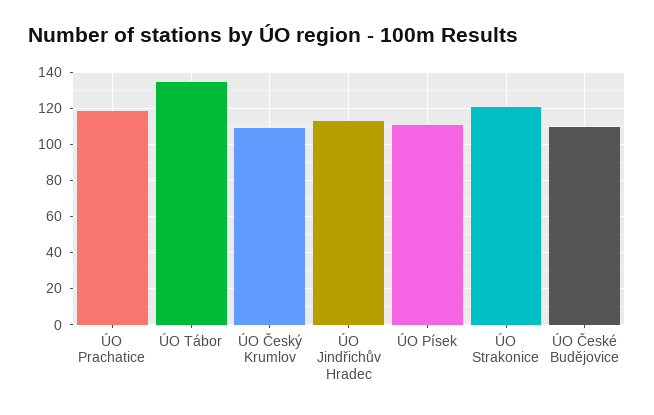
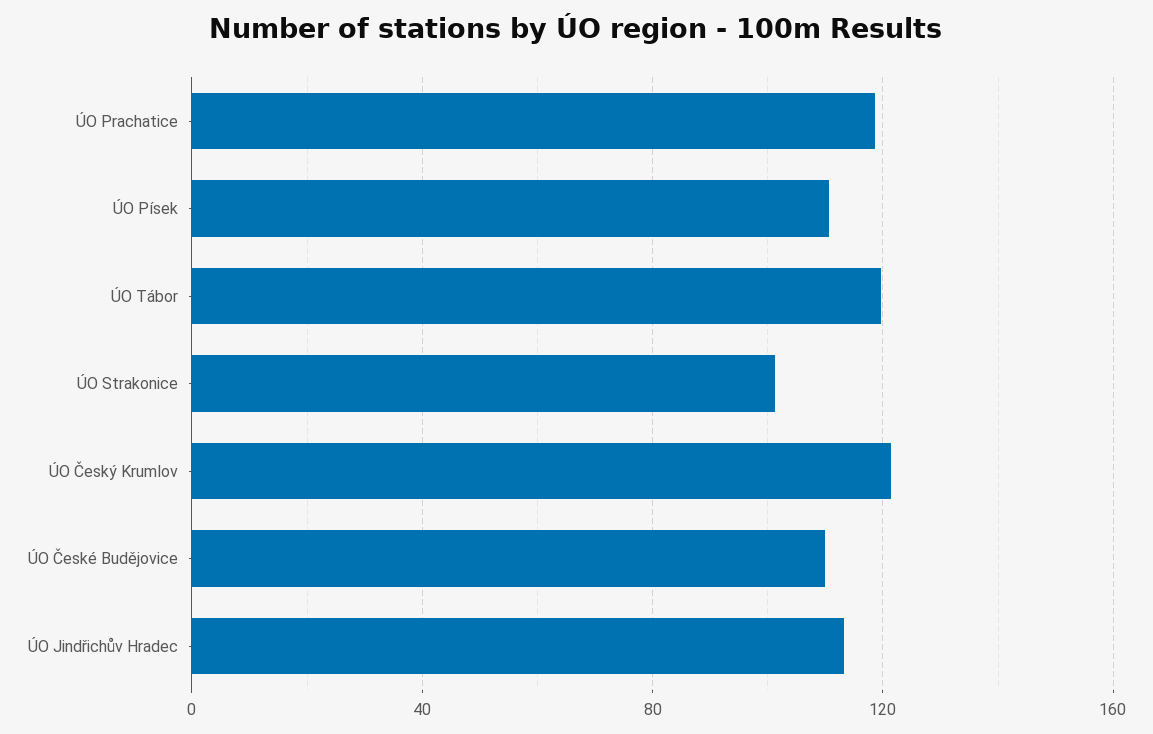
ÚO Tábor: 135 -> 120
ÚO Český Krumlov: 110 -> 120
ÚO Strakonice: 120 -> 100

